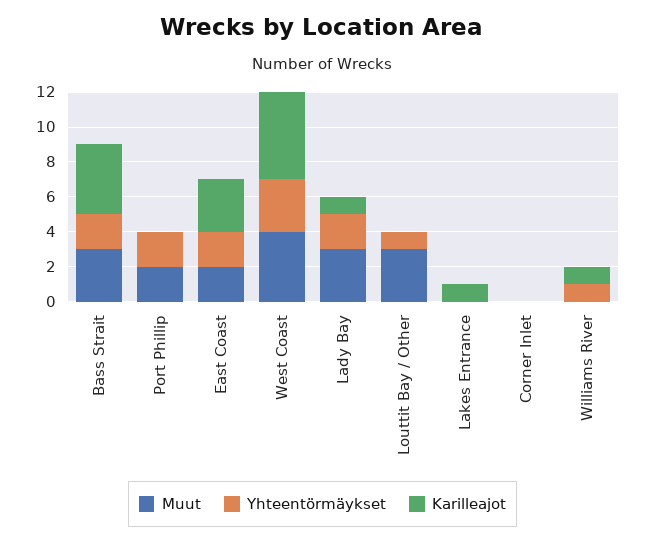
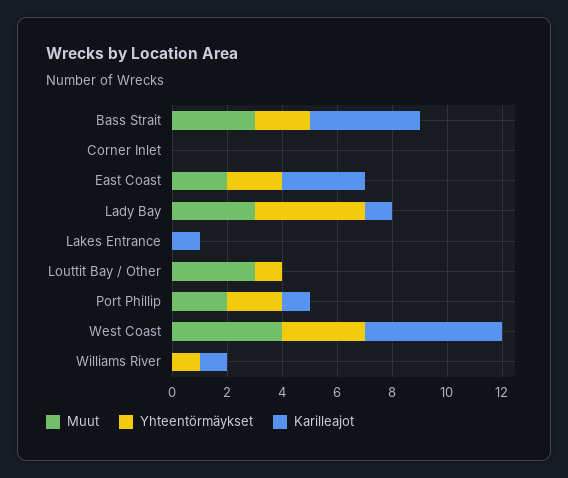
Karilleajot, Port Phillip: 0 -> 1
Yhteentörmäykset, Lady Bay: 2 -> 4

